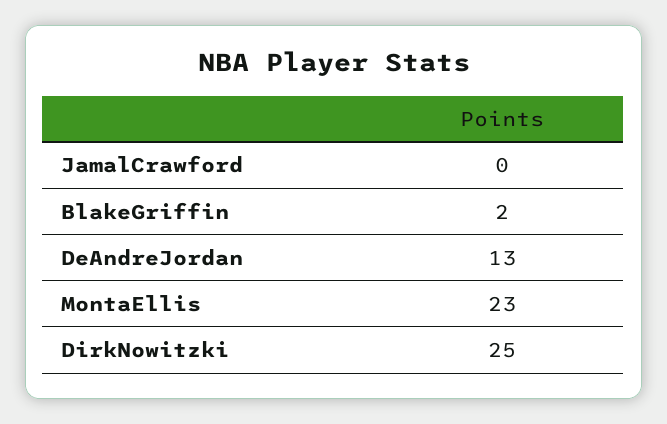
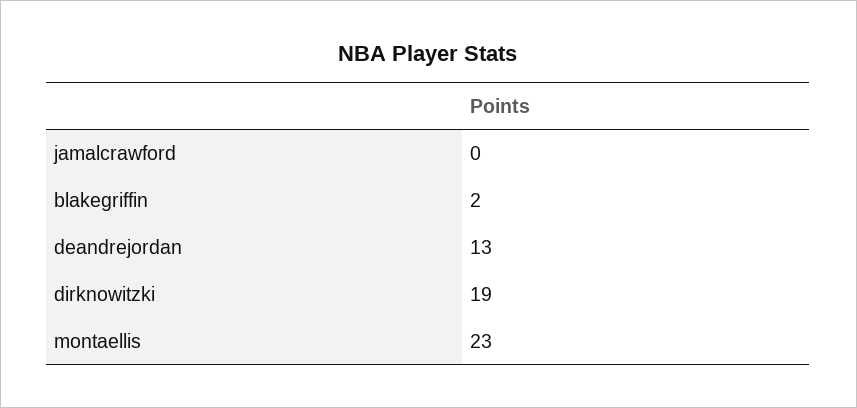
DirkNowitzki: 25 -> 19

